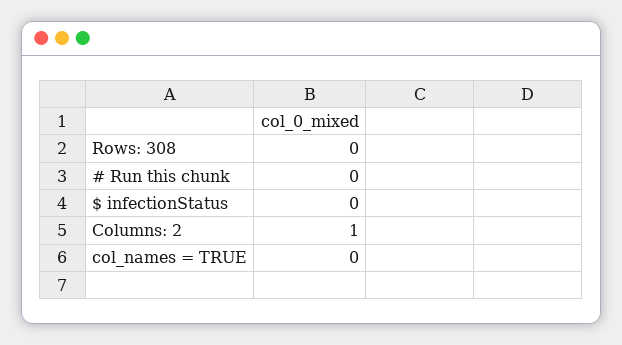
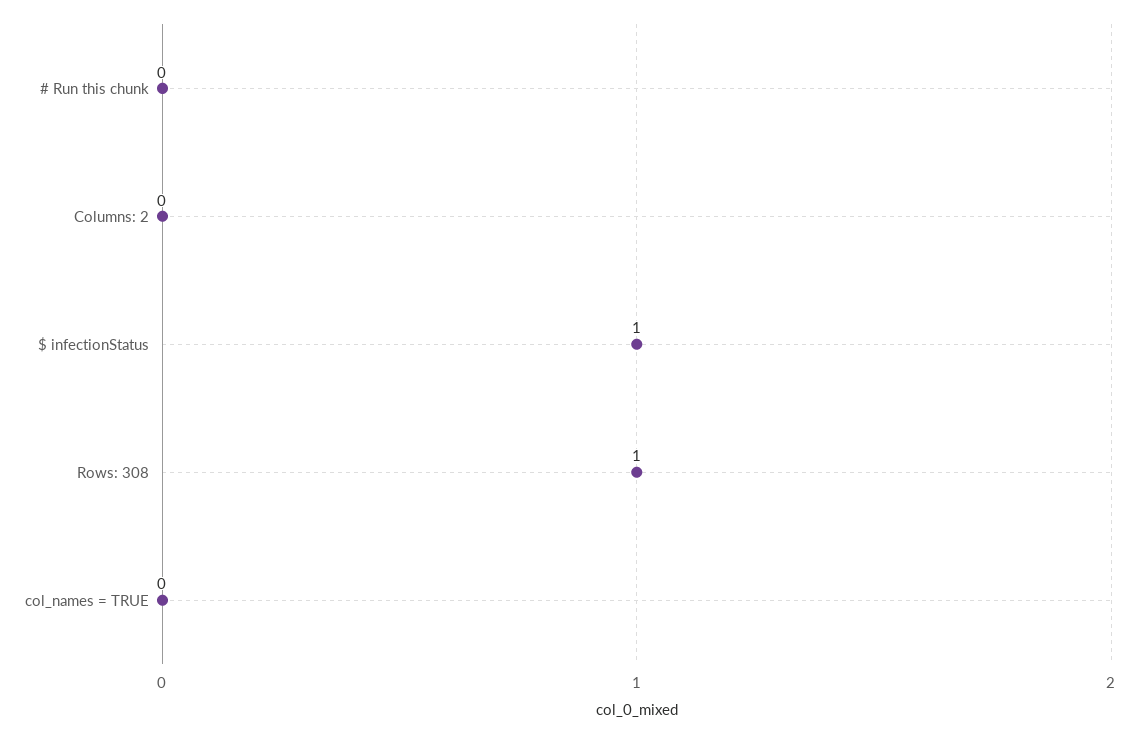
Rows: 308: 0 -> 1
$ infectionStatus: 0 -> 1
Columns: 2: 1 -> 0

